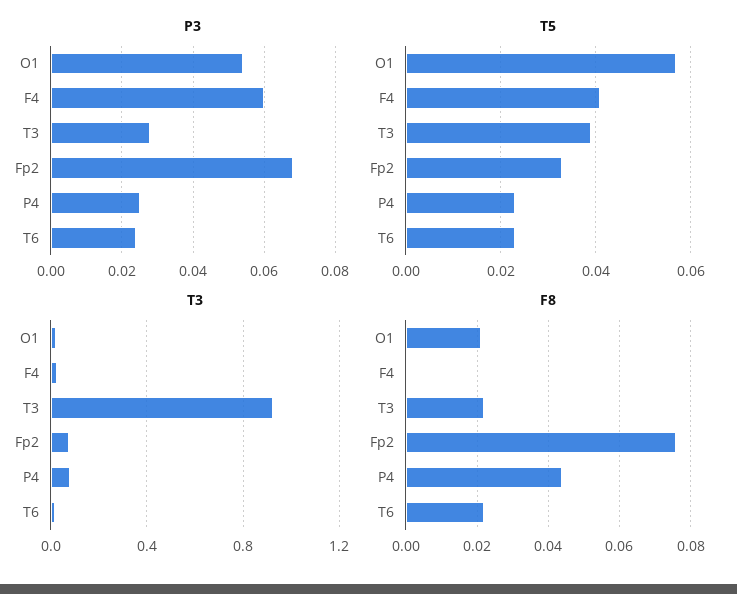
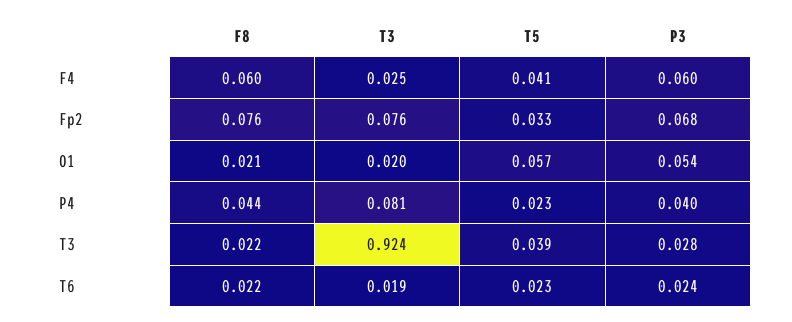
P3, P4: 0.025 -> 0.04
F8, F4: 0 -> 0.06

